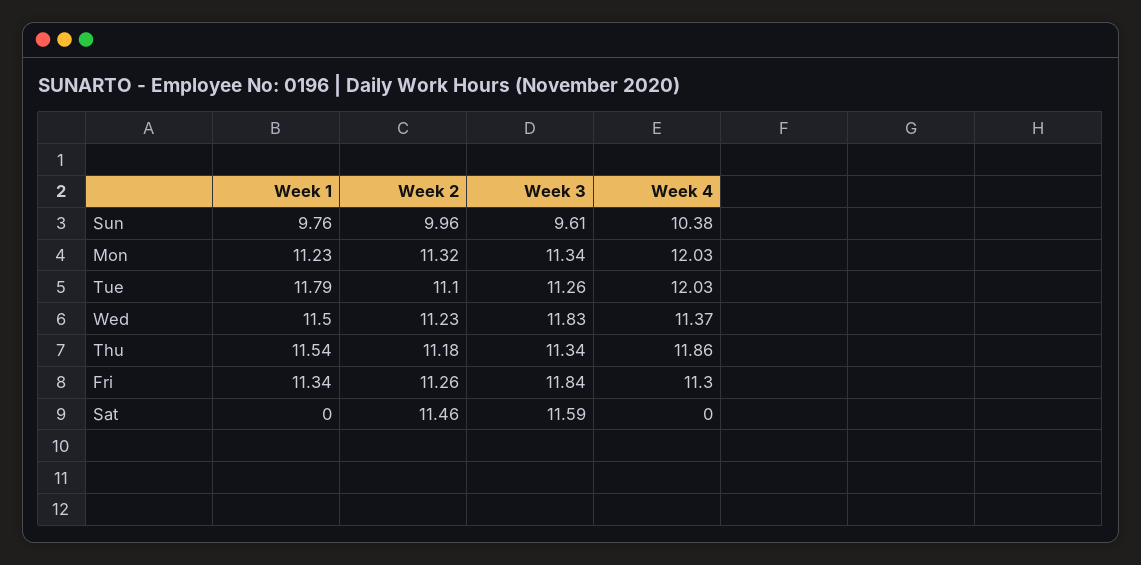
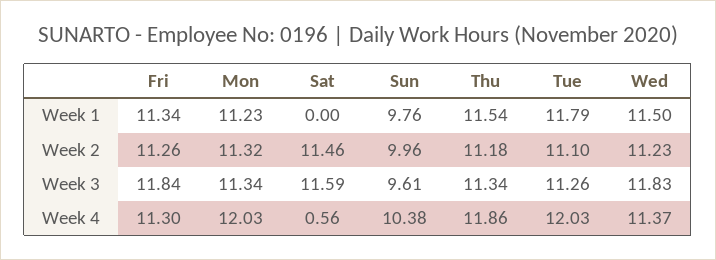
Week 4, Sat: 0 -> 0.56

